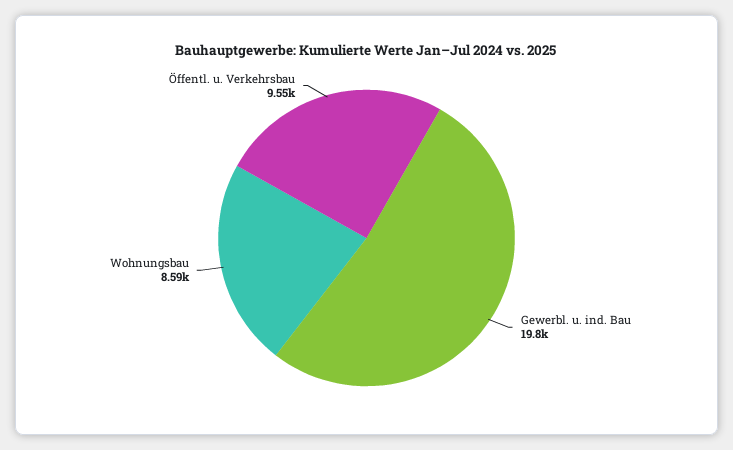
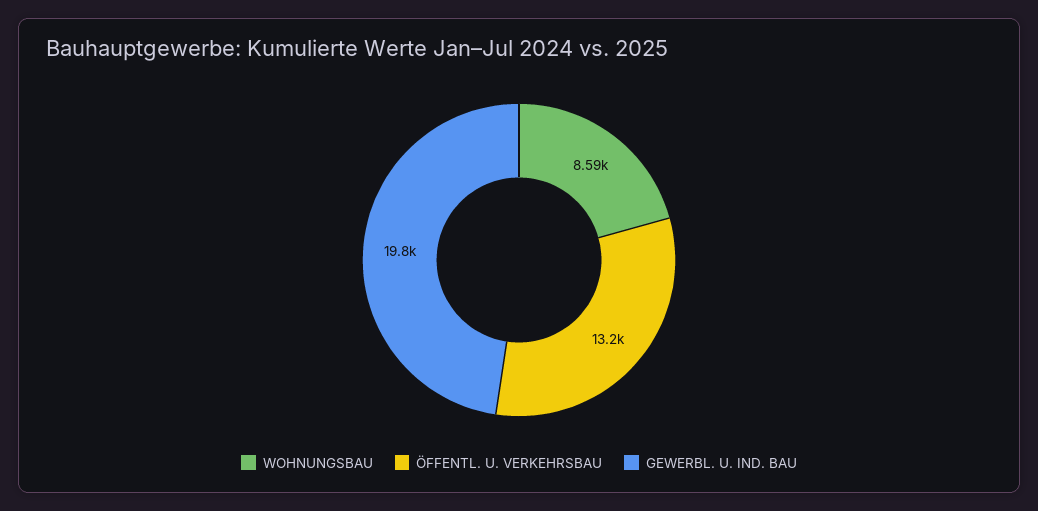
Öffentl. u. Verkehrsbau: 9550 -> 13200

